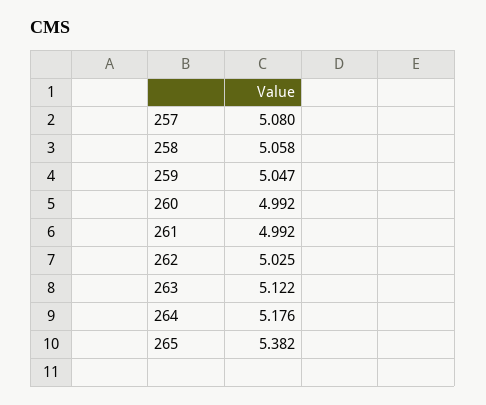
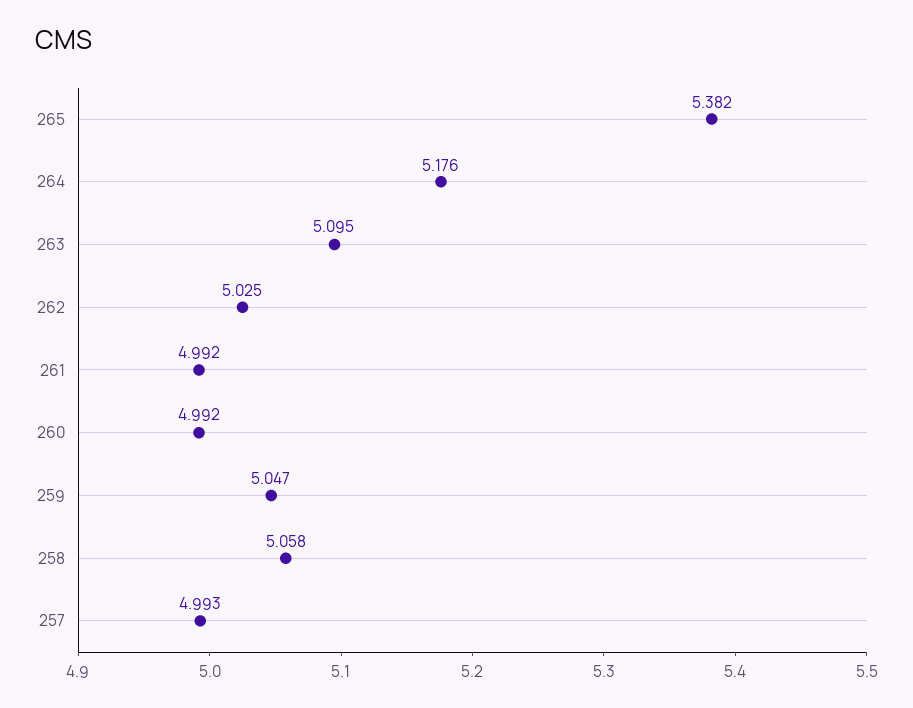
257: 5.08 -> 4.993
263: 5.122 -> 5.095

